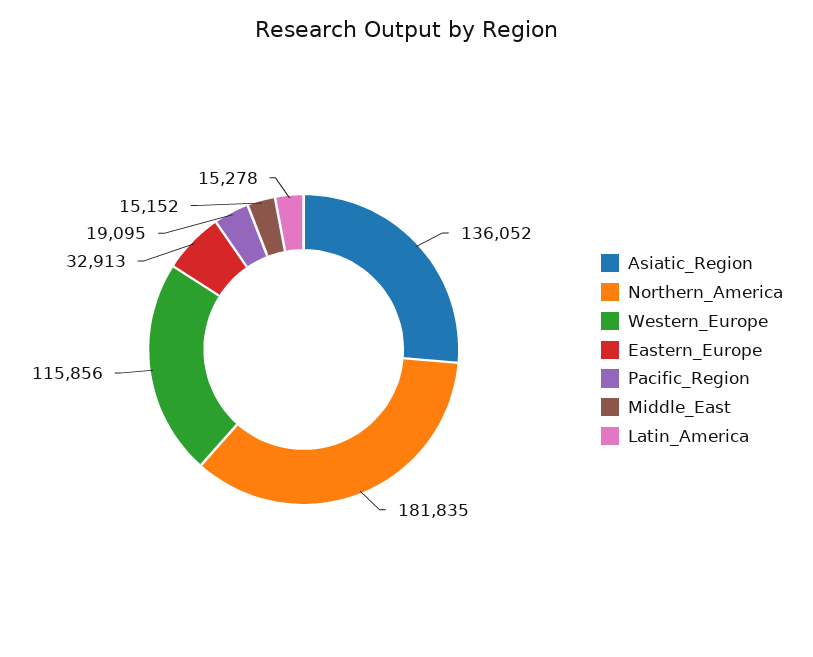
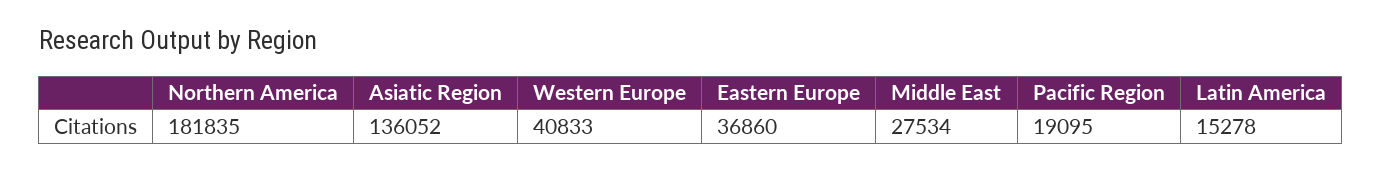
Western_Europe: 115856 -> 40833
Eastern_Europe: 32913 -> 36860
Middle_East: 15152 -> 27534

